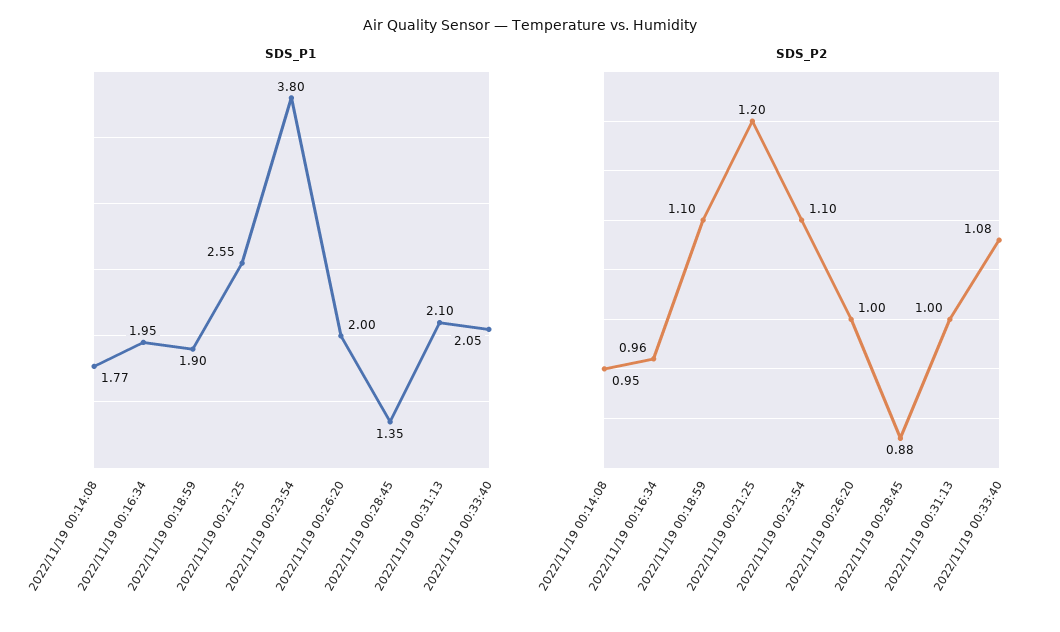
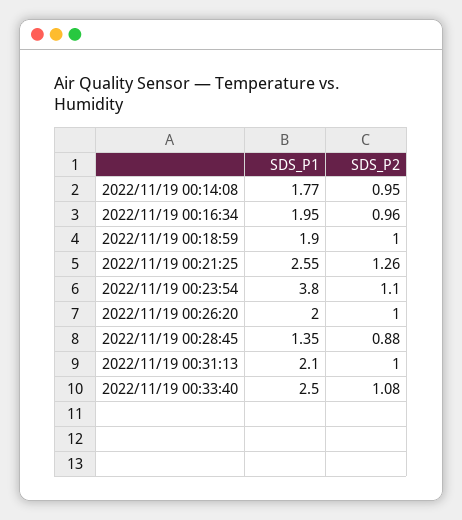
SDS_P1, 2022/11/19 00:33:40: 2.05 -> 2.5
SDS_P2, 2022/11/19 00:18:59: 1.1 -> 1
SDS_P2, 2022/11/19 00:21:25: 1.2 -> 1.26

